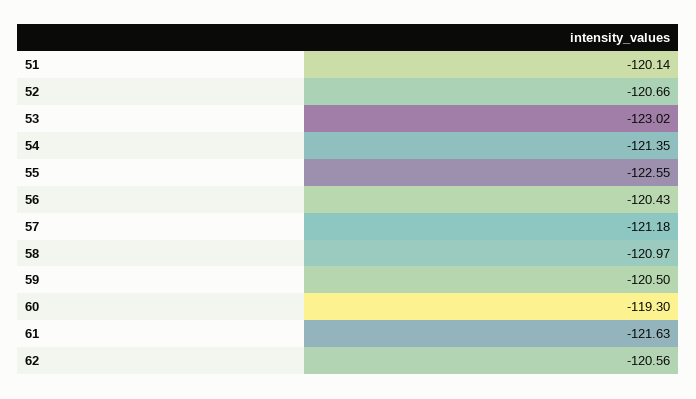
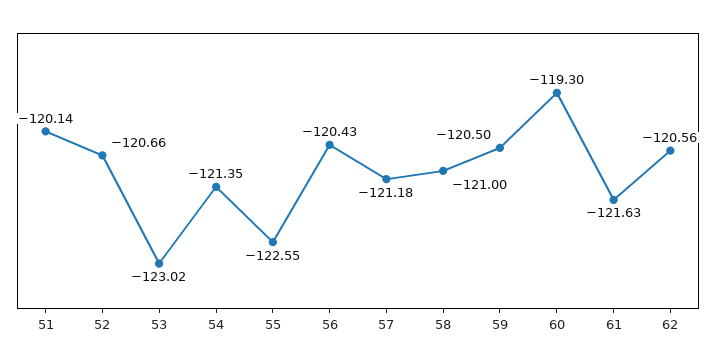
58: -120.97 -> -121

